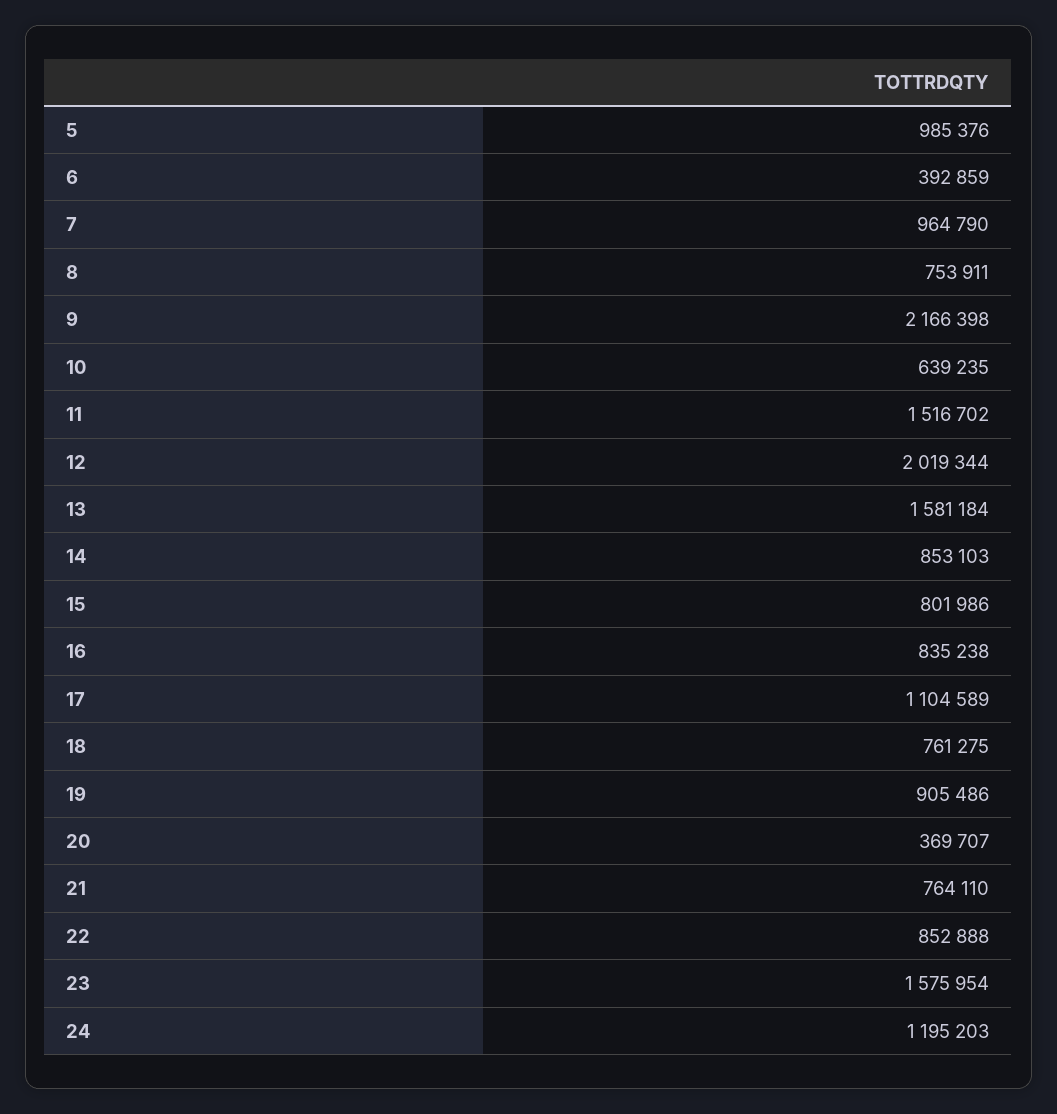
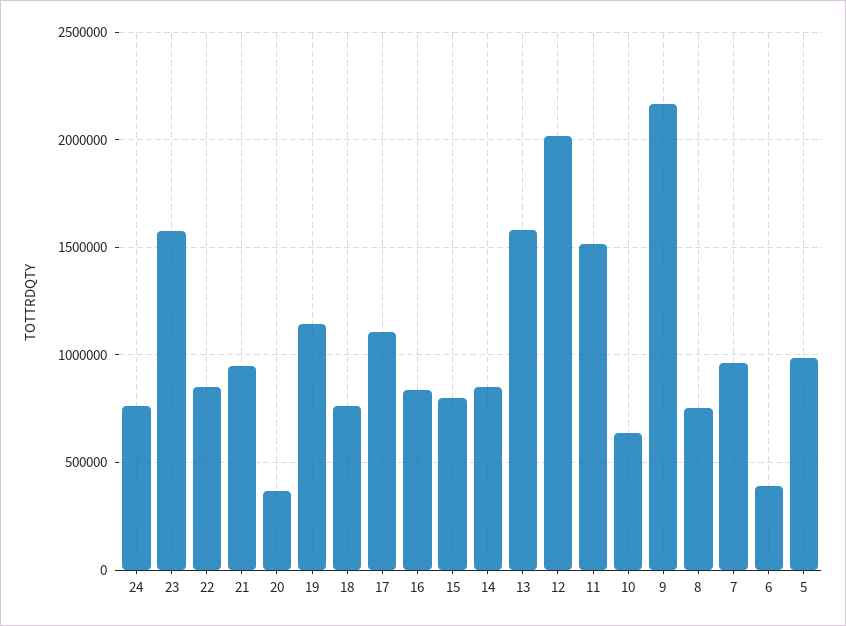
19: 905486 -> 1150000
21: 764110 -> 950000
24: 1195203 -> 750000

